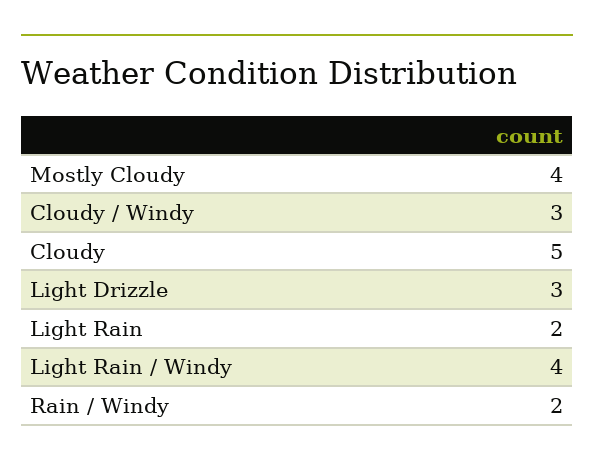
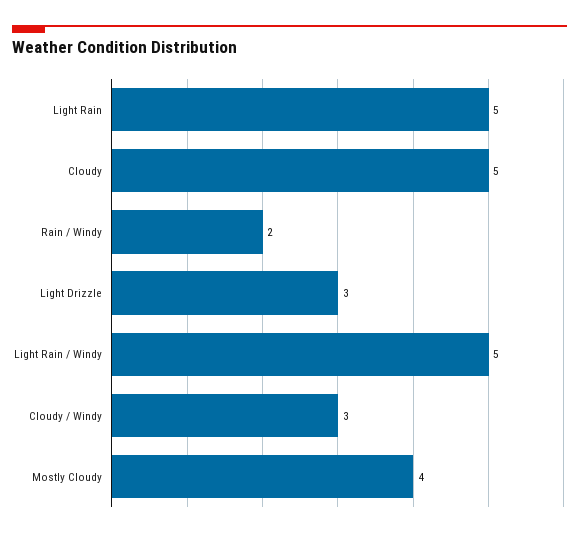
Light Rain: 2 -> 5
Light Rain / Windy: 4 -> 5

